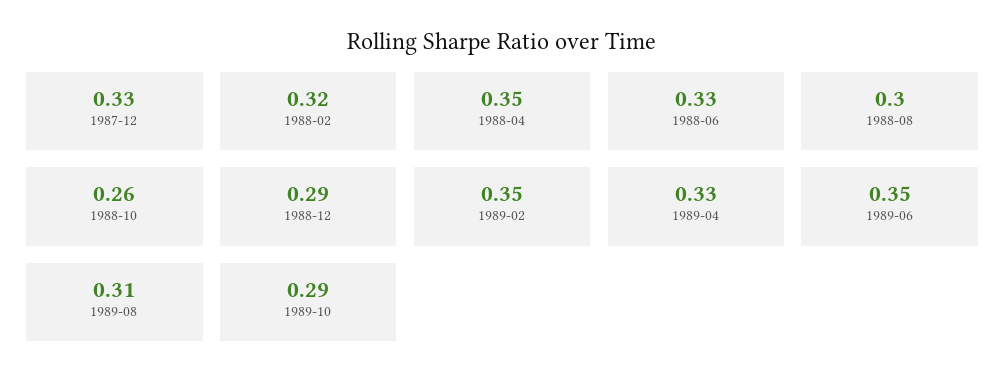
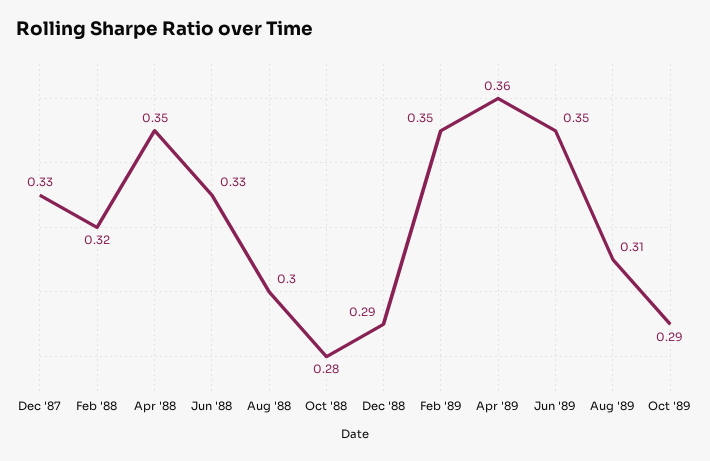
1988-10: 0.26 -> 0.28
1989-04: 0.33 -> 0.36

